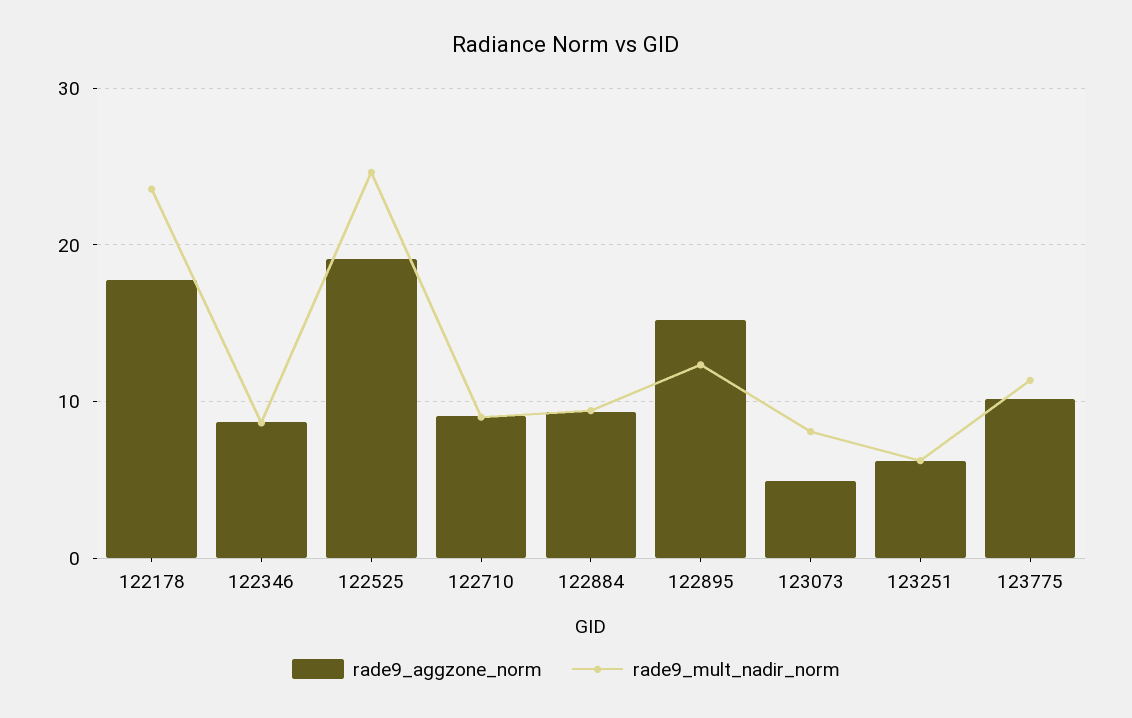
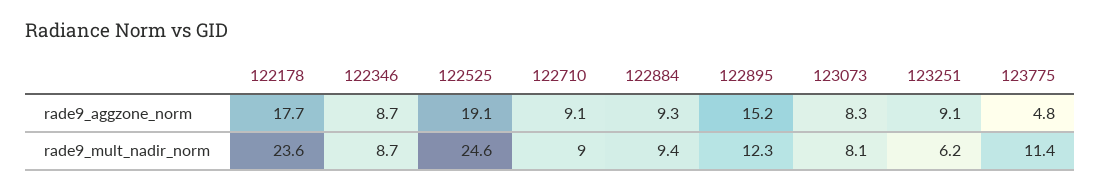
rade9_aggzone_norm, 123073: 5 -> 8.3
rade9_aggzone_norm, 123251: 6 -> 9.1
rade9_aggzone_norm, 123775: 10 -> 4.8

